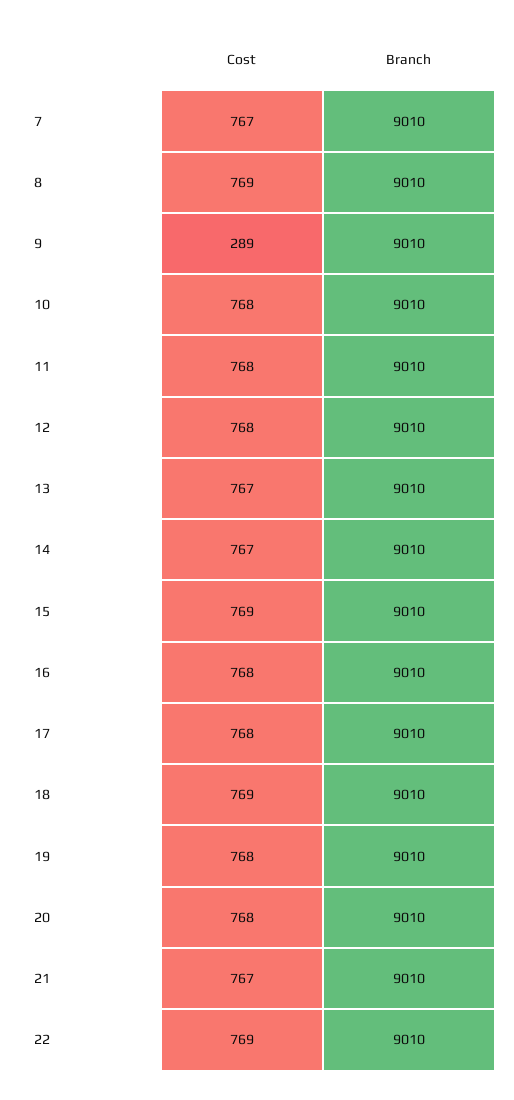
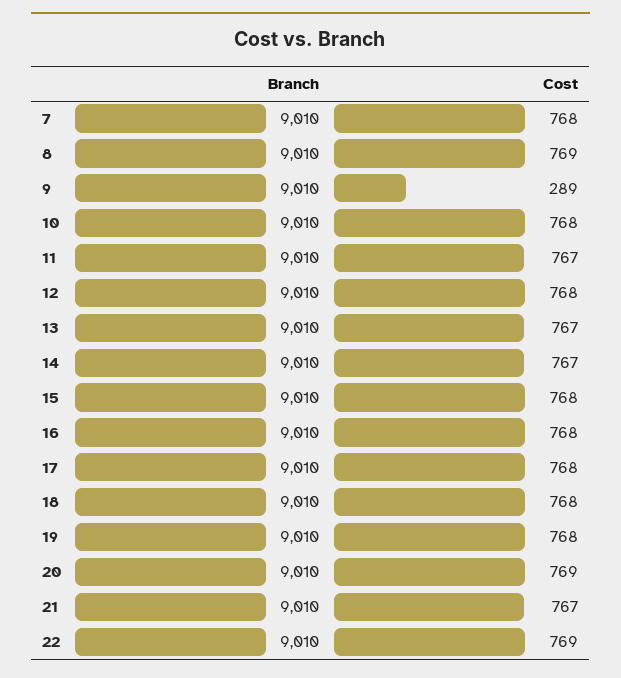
Cost, 7: 767 -> 768
Cost, 11: 768 -> 767
Cost, 15: 769 -> 768
Cost, 18: 769 -> 768
Cost, 20: 768 -> 769

